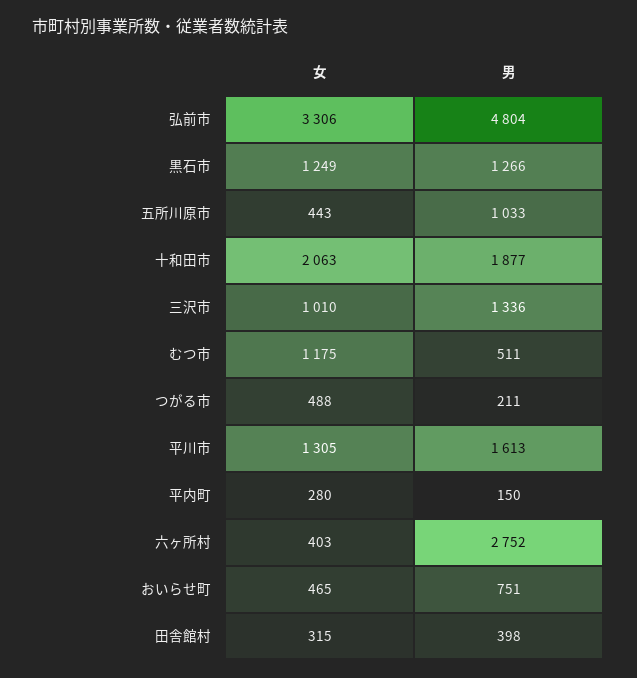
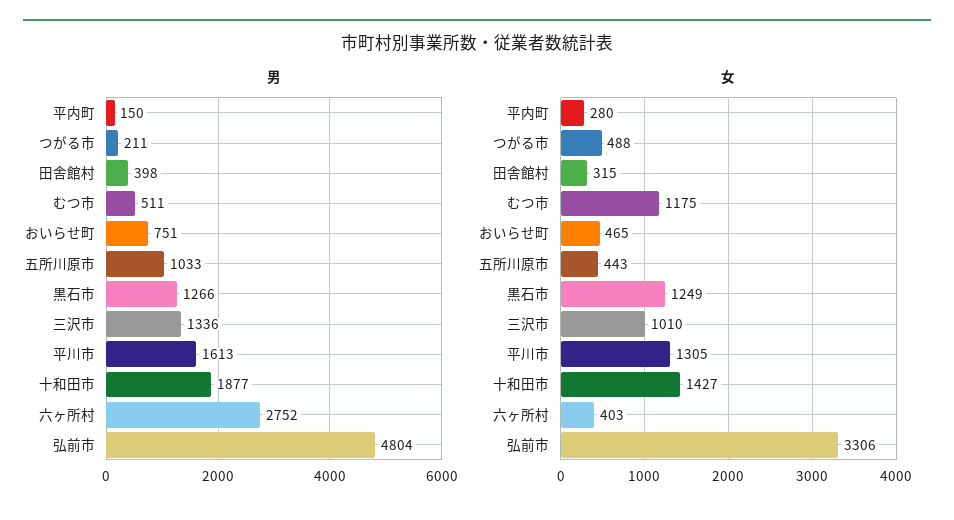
女, 十和田市: 2063 -> 1427

